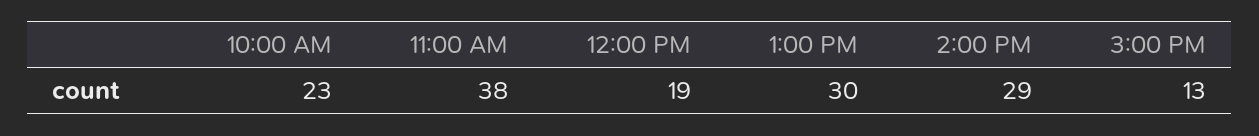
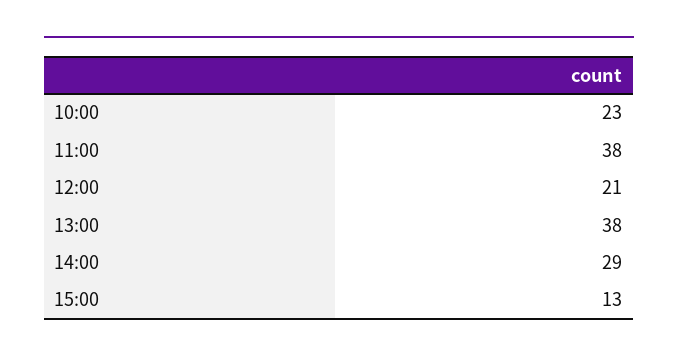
12:00 PM: 19 -> 21
1:00 PM: 30 -> 38

